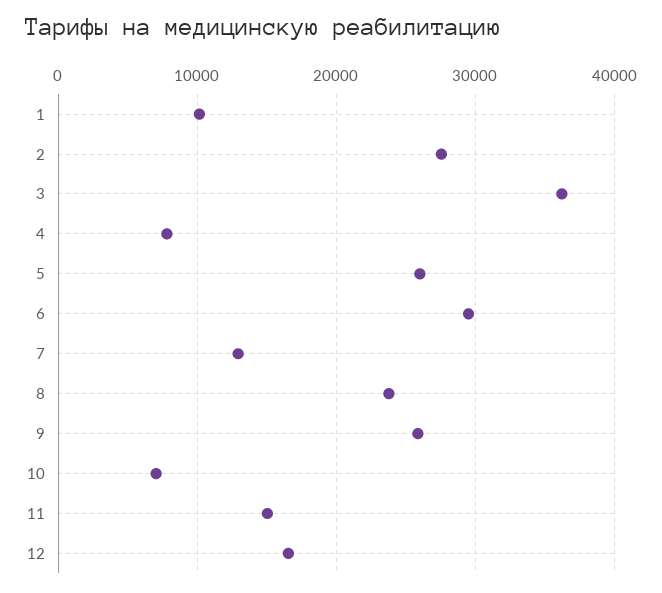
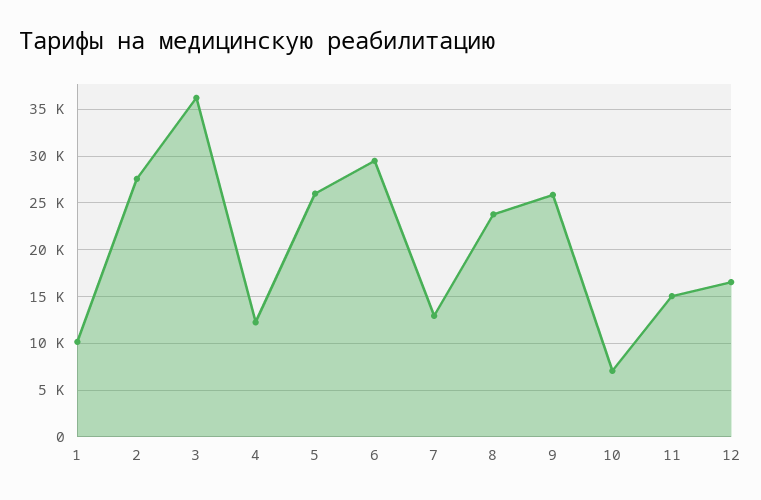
4: 8000 -> 12000

